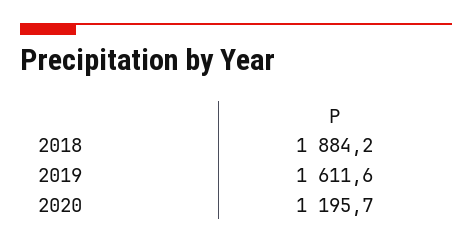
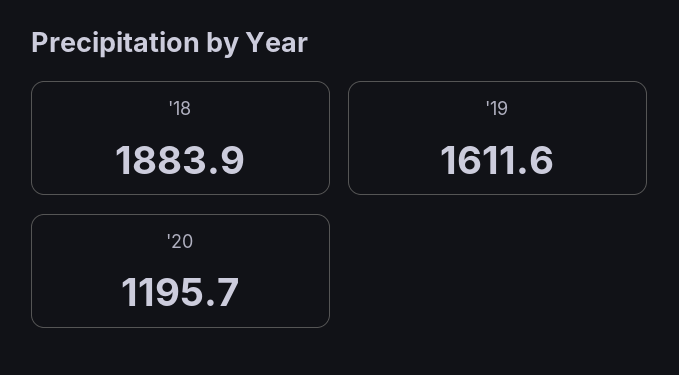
2018: 1884.2 -> 1883.9

